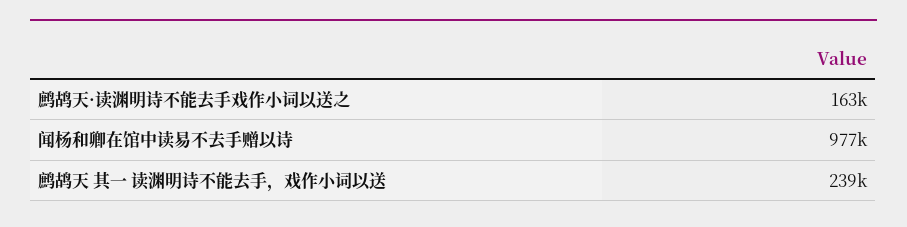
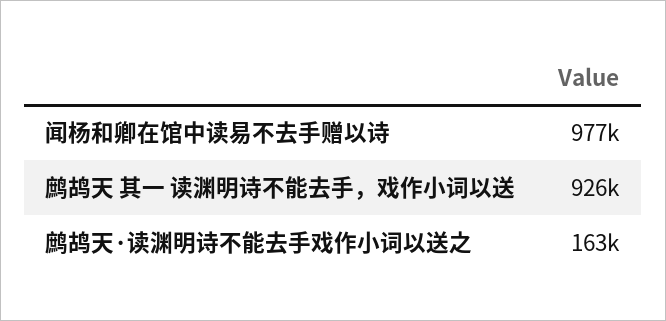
鹧鸪天 其一 读渊明诗不能去手，戏作小词以送: 239000 -> 926000

